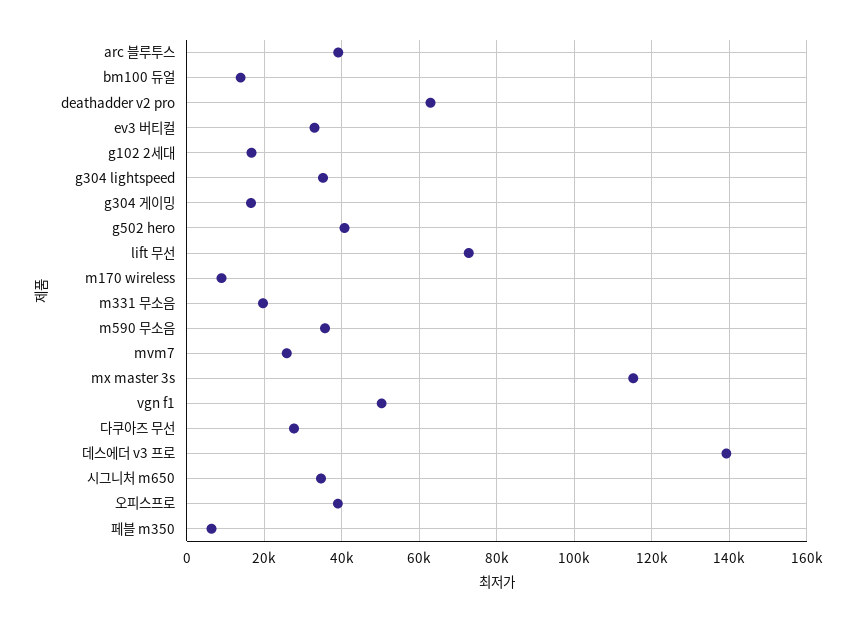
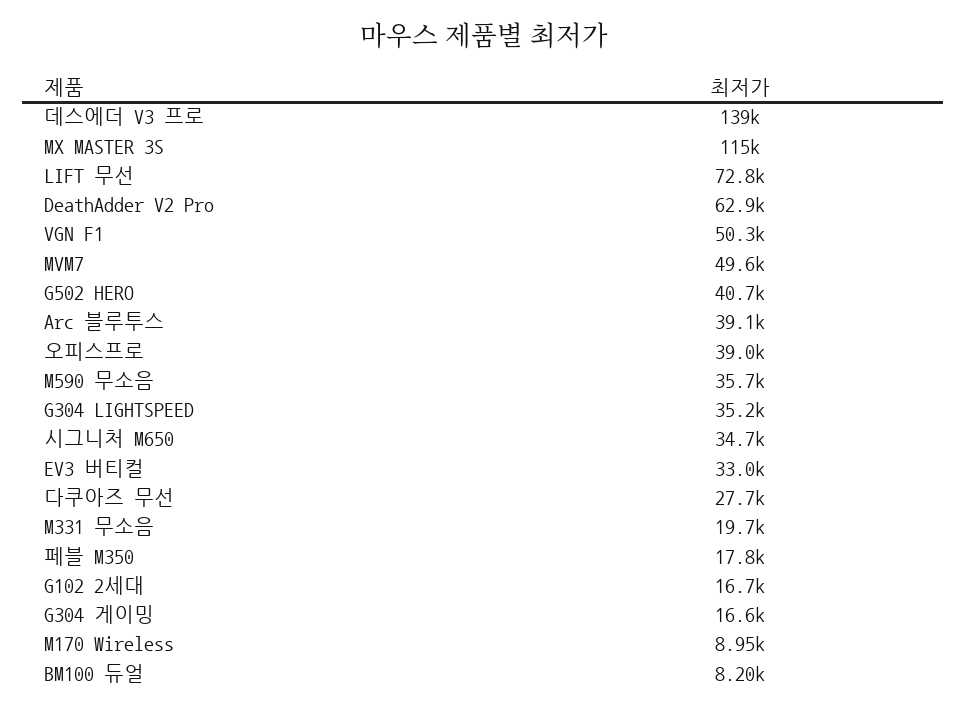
bm100 듀얼: 14000 -> 8200
mvm7: 26000 -> 49600
페블 m350: 6000 -> 17800

